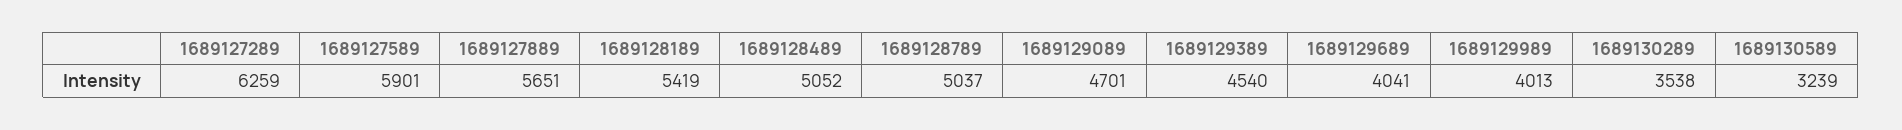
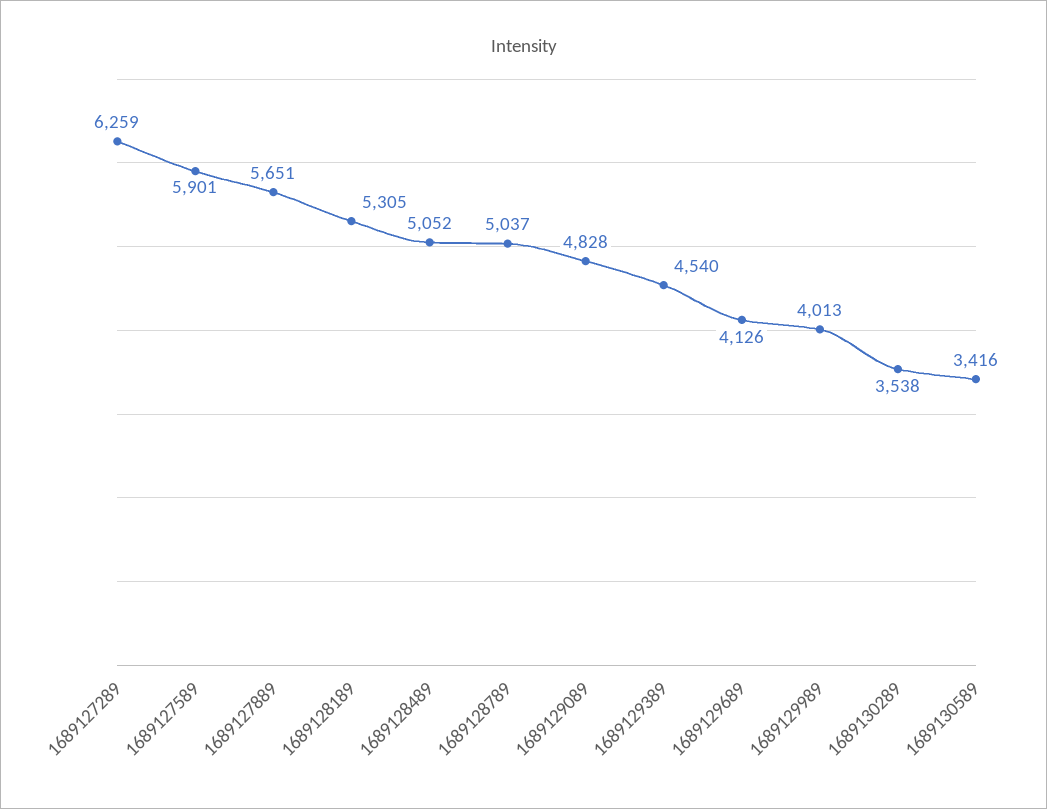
1689128189: 5419 -> 5305
1689129089: 4701 -> 4828
1689129689: 4041 -> 4126
1689130589: 3239 -> 3416

